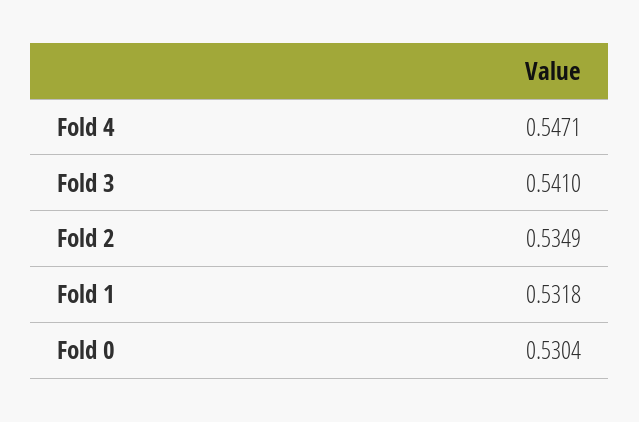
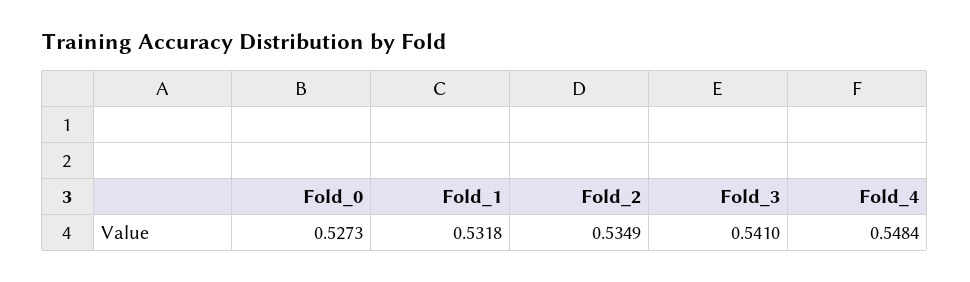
Fold 4: 0.5471 -> 0.5484
Fold 0: 0.5304 -> 0.5273

